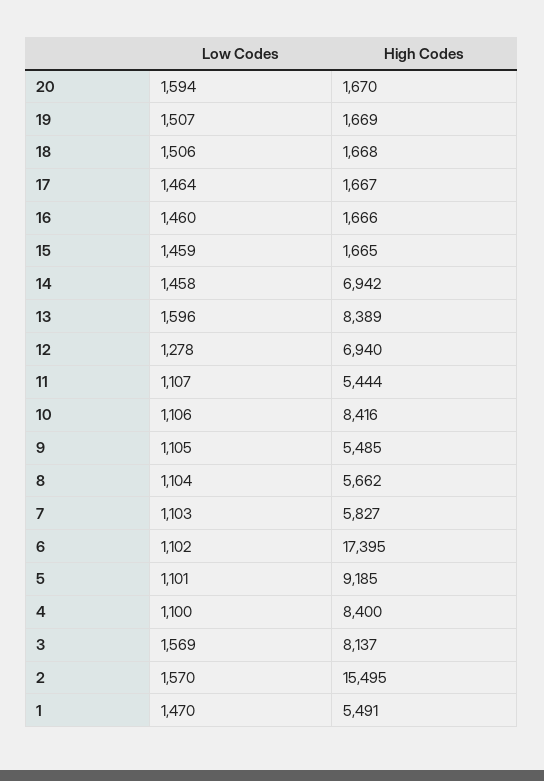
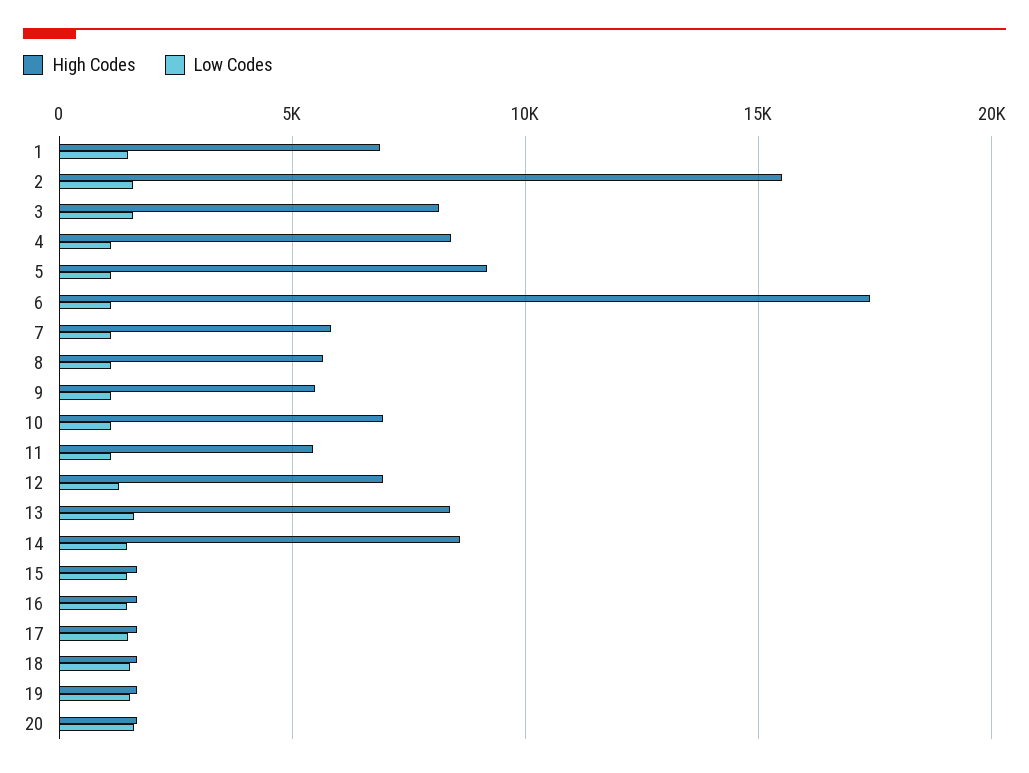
High Codes, 14: 6942 -> 8500
High Codes, 10: 8416 -> 7000
High Codes, 1: 5491 -> 7000

